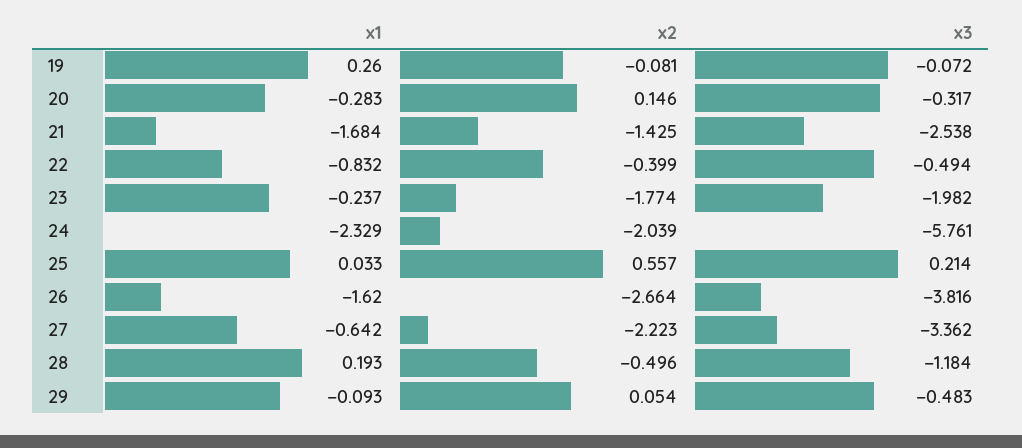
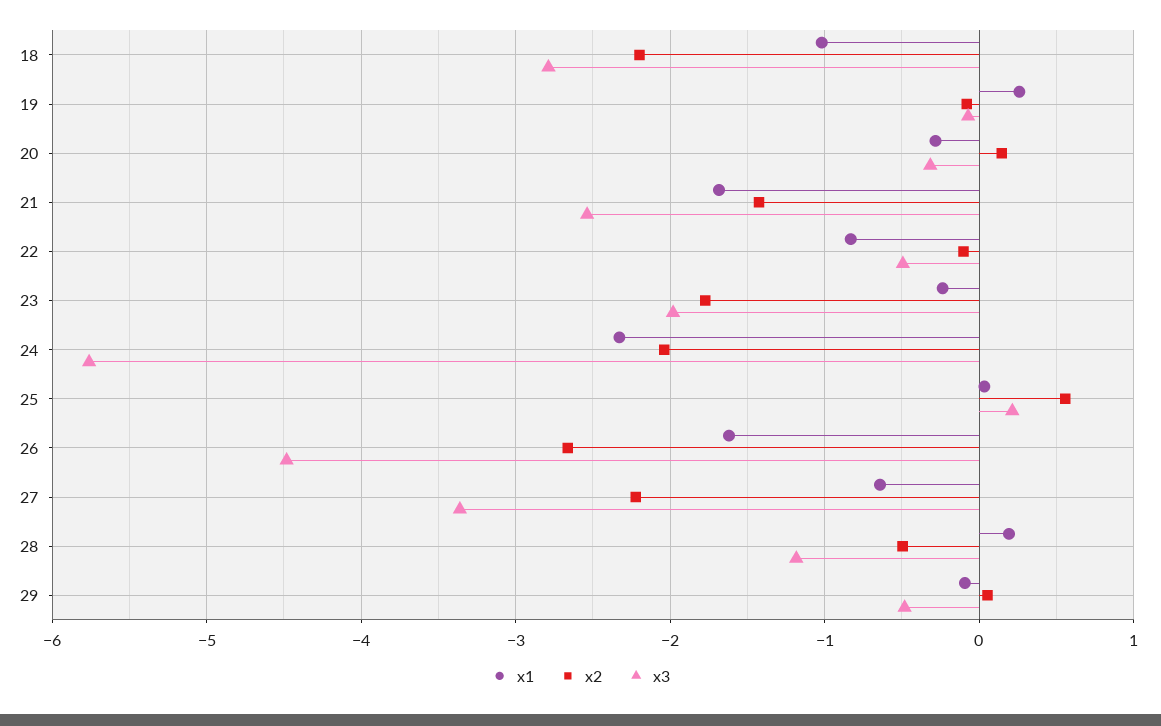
x2, 22: -0.399 -> -0.1
x3, 26: -3.816 -> -4.5
x1, 18: none -> -1
x2, 18: none -> -2.2
x3, 18: none -> -2.8

